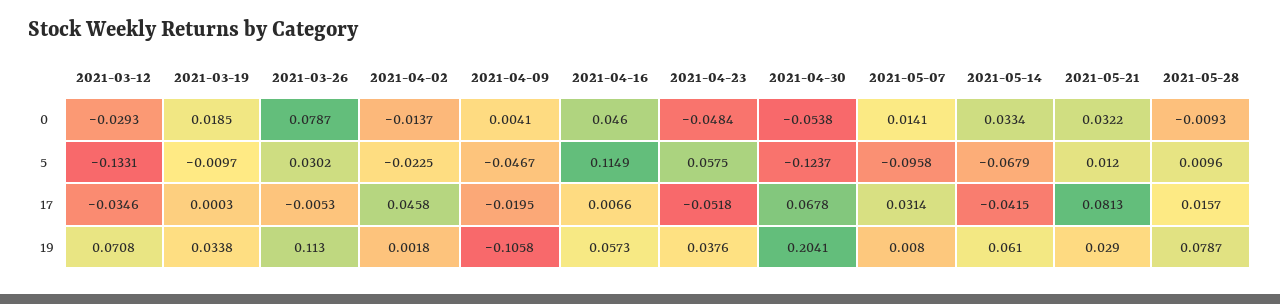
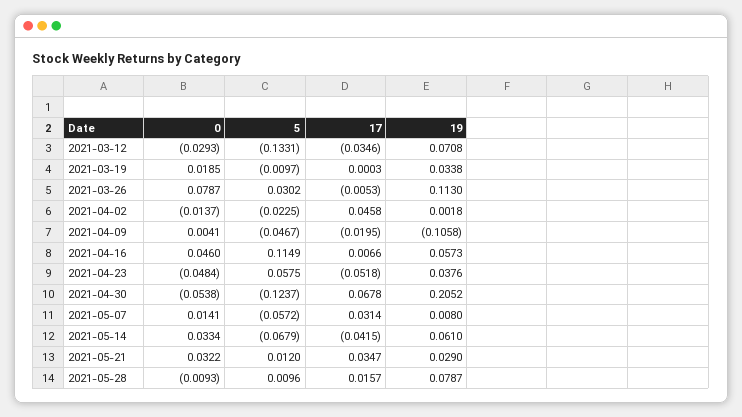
2021-05-07, 5: -0.0958 -> -0.0572
2021-05-21, 17: 0.0813 -> 0.0347
2021-04-30, 19: 0.2041 -> 0.2052

